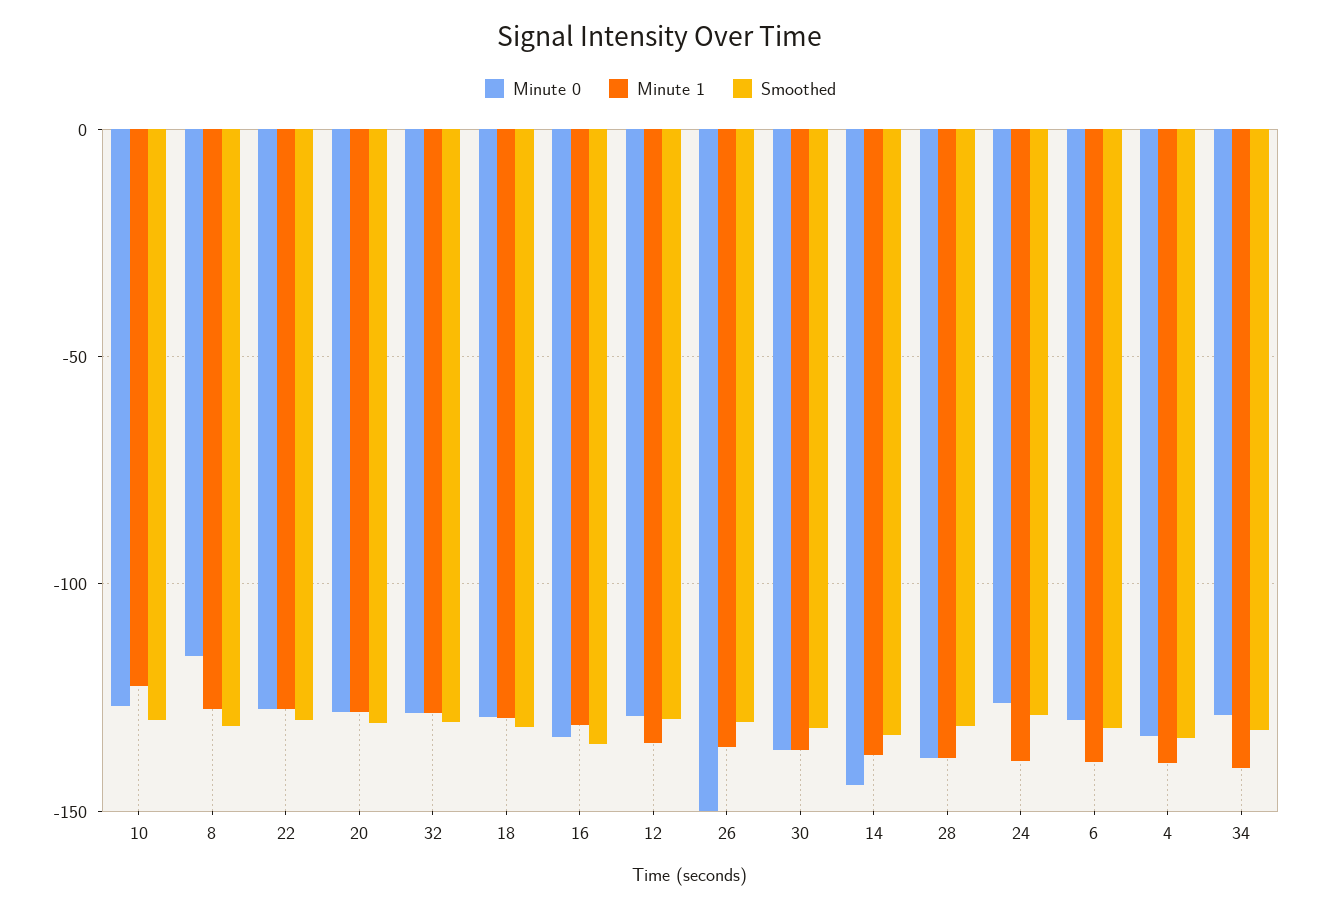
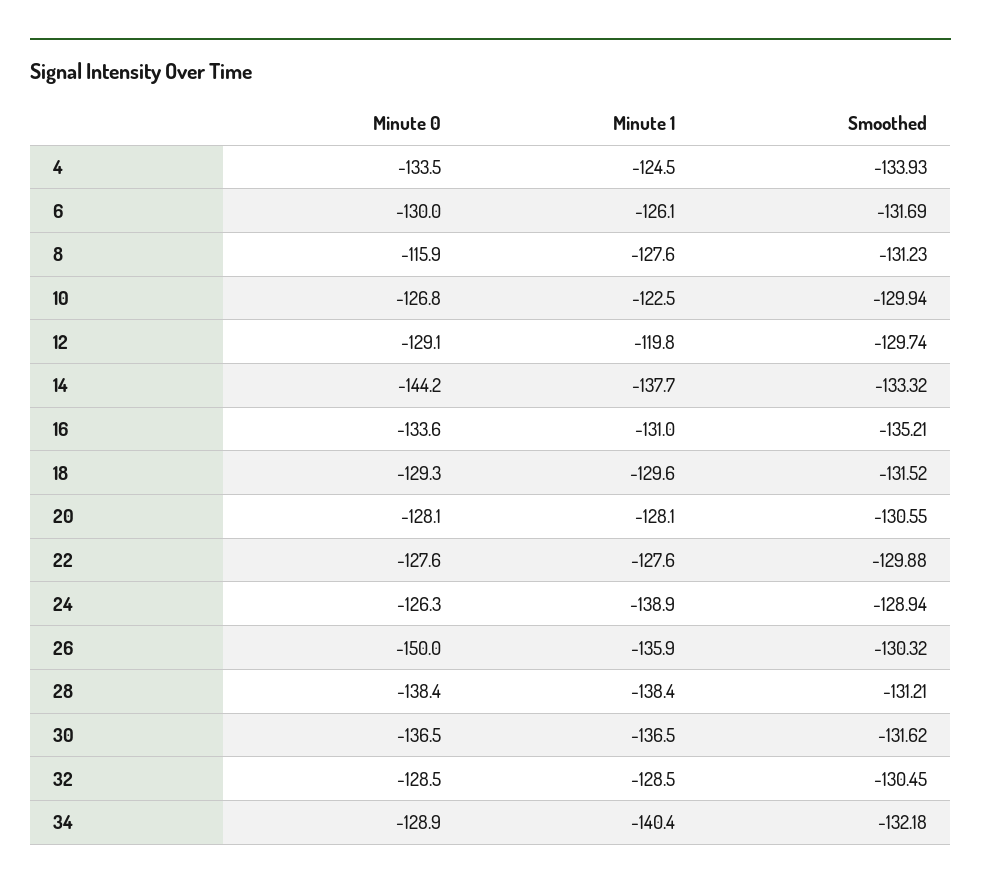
Minute 1, 12: -135 -> -119.8
Minute 1, 6: -140 -> -126.1
Minute 1, 4: -140 -> -124.5

